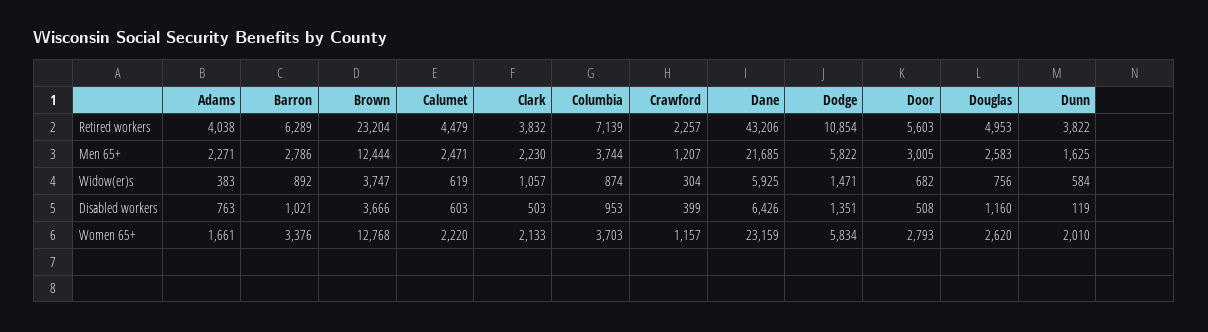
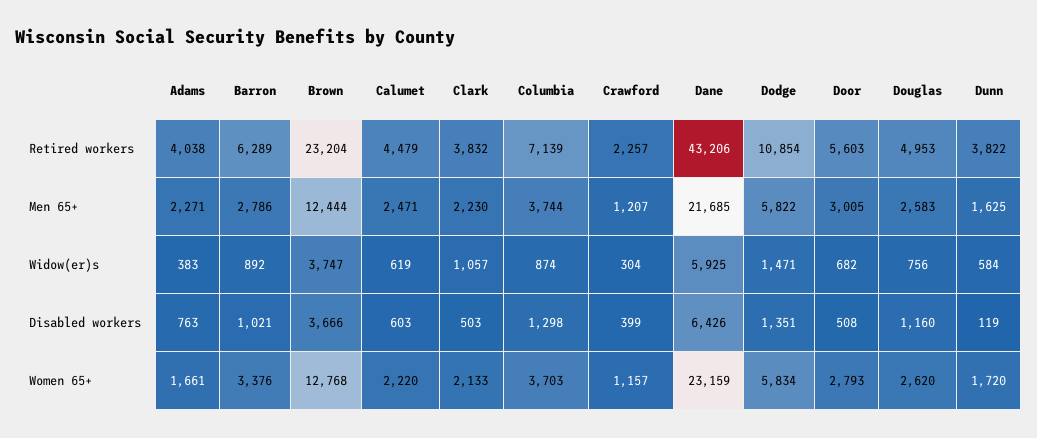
Columbia, Disabled workers: 953 -> 1298
Dunn, Women 65+: 2010 -> 1720

